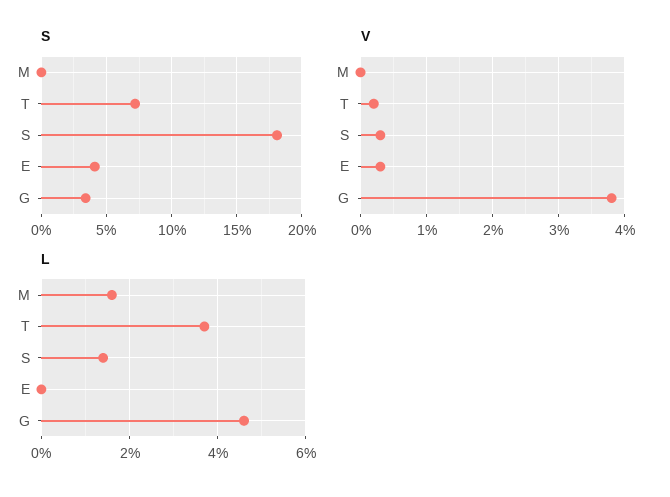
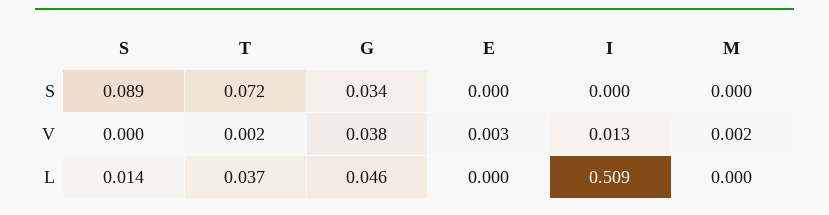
S, S: 0.18 -> 0.089
S, E: 0.04 -> 0
V, M: 0 -> 0.002
V, S: 0.003 -> 0
L, M: 0.015 -> 0
S, I: none -> 0
V, I: none -> 0.013
L, I: none -> 0.509

